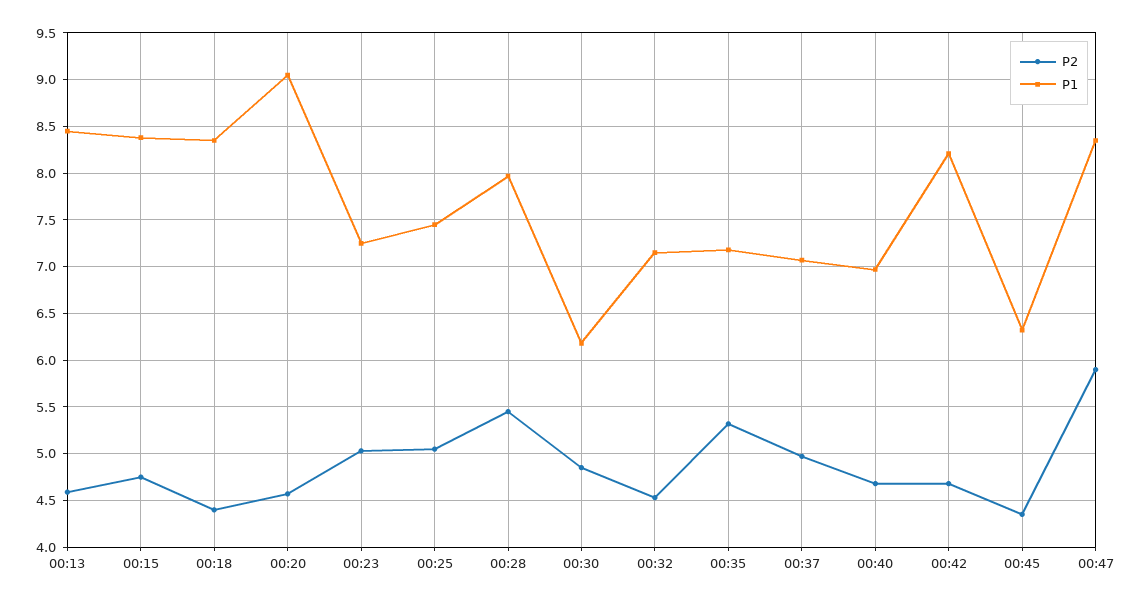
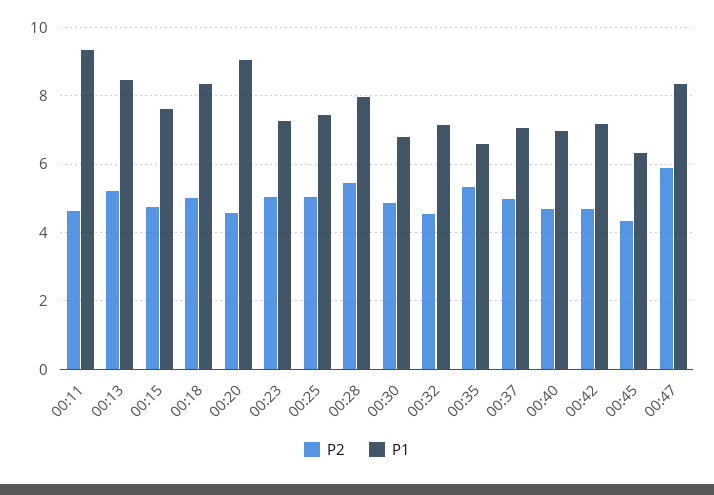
P2, 00:13: 4.6 -> 5.2
P1, 00:15: 8.4 -> 7.6
P2, 00:18: 4.4 -> 5
P1, 00:30: 6.2 -> 6.8
P1, 00:35: 7.2 -> 6.6
P1, 00:42: 8.2 -> 7.2
P2, 00:11: none -> 4.6
P1, 00:11: none -> 9.4

